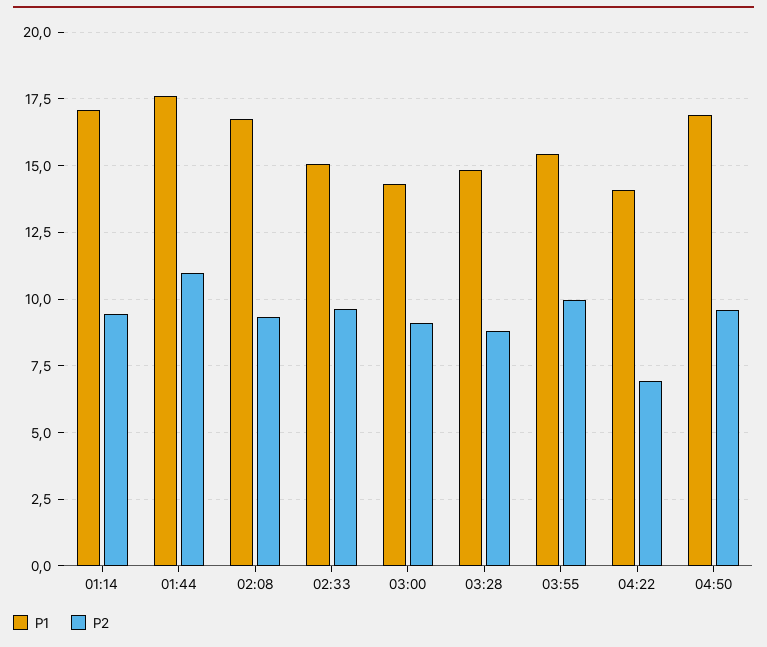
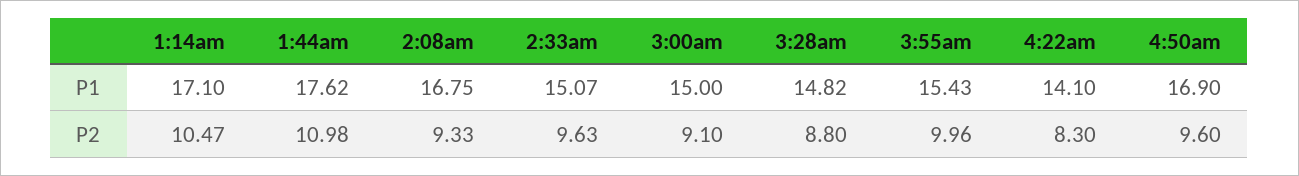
P2, 01:14: 9.5 -> 10.47
P1, 03:00: 14.25 -> 15
P2, 04:22: 7 -> 8.3

